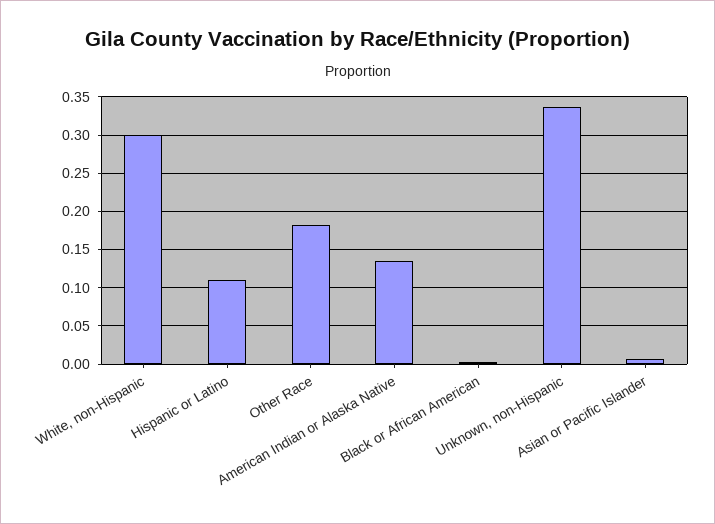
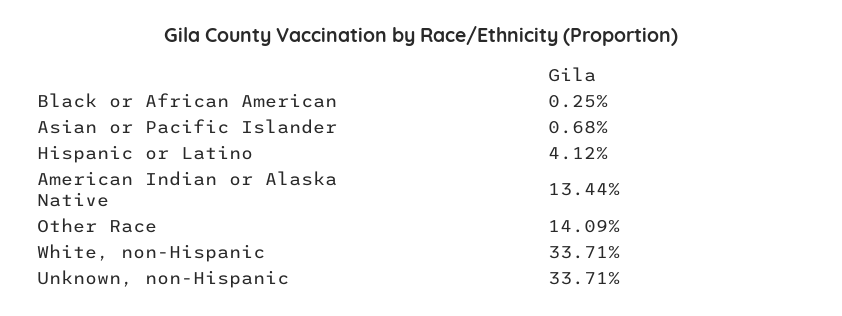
White, non-Hispanic: 0.3 -> 0.3371
Hispanic or Latino: 0.11 -> 0.0412
Other Race: 0.18 -> 0.1409

